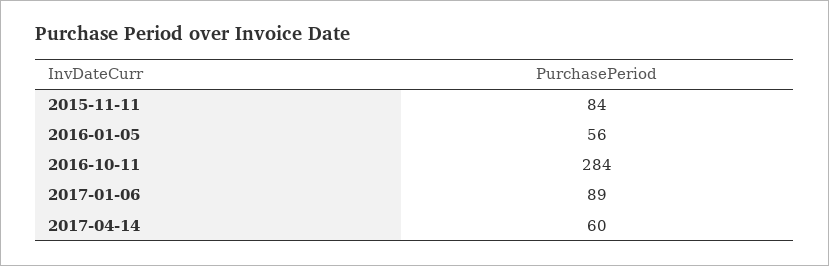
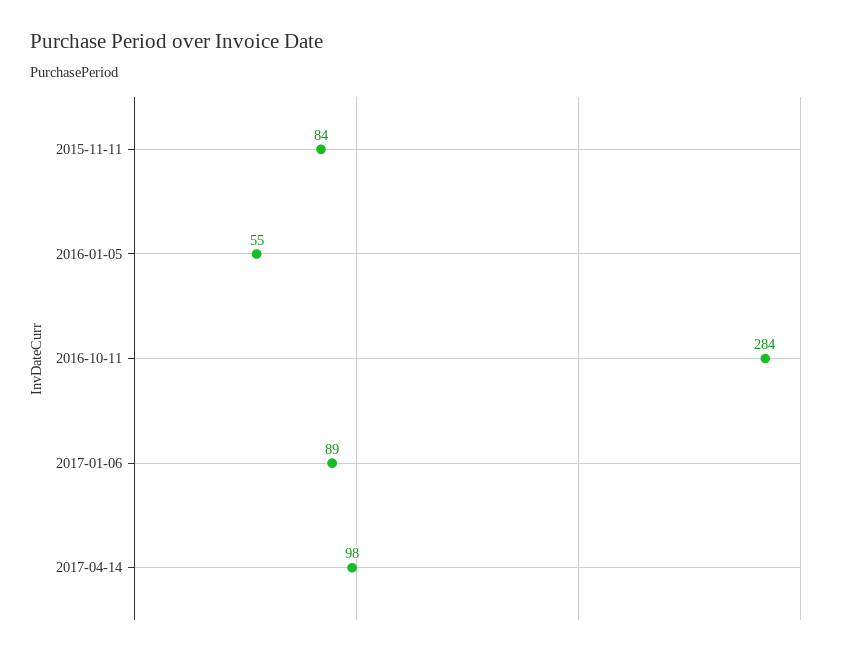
2016-01-05: 56 -> 55
2017-04-14: 60 -> 98

